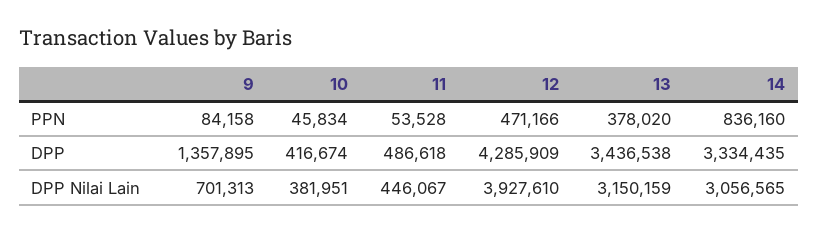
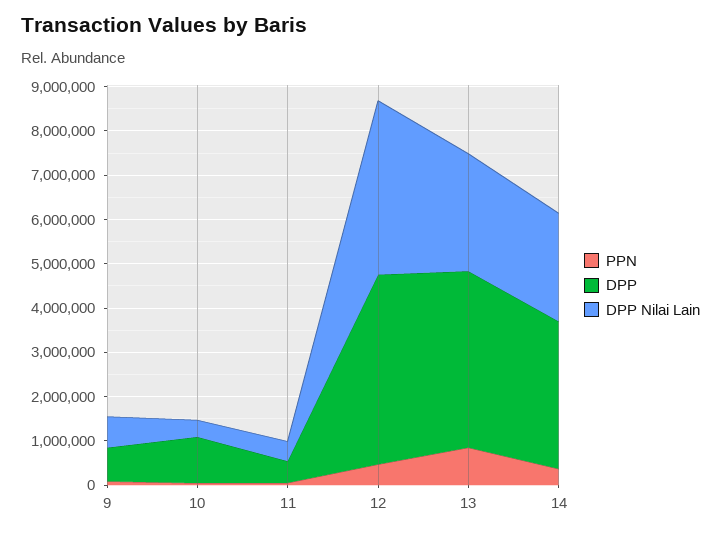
PPN, 13: 378020 -> 800000
PPN, 14: 836160 -> 400000
DPP, 9: 1357895 -> 800000
DPP, 10: 416674 -> 1000000
DPP, 13: 3436538 -> 4000000
DPP Nilai Lain, 13: 3150159 -> 2600000
DPP Nilai Lain, 14: 3056565 -> 2400000

